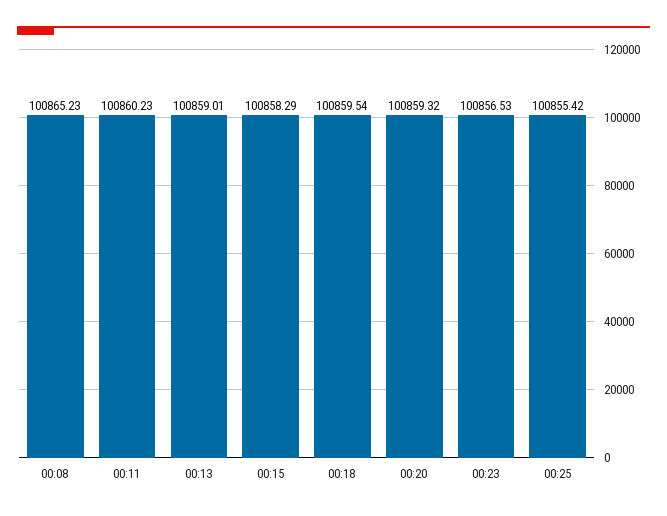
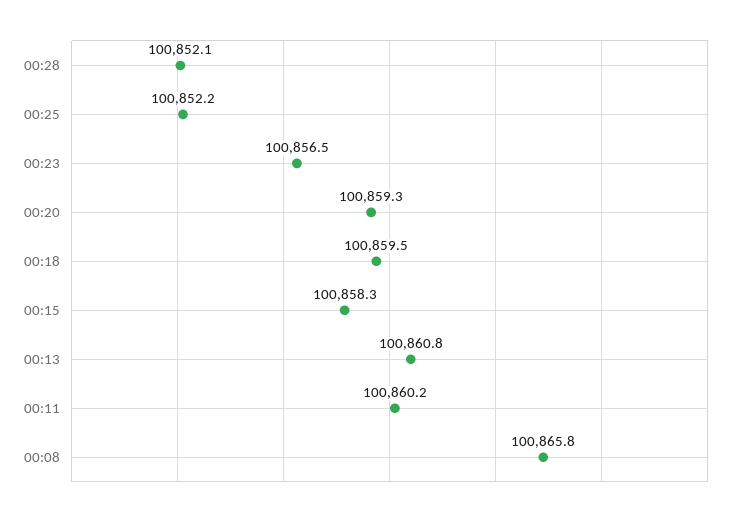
00:08: 100865.23 -> 100865.8
00:13: 100859.01 -> 100860.8
00:25: 100855.42 -> 100852.2
00:28: none -> 100852.1

